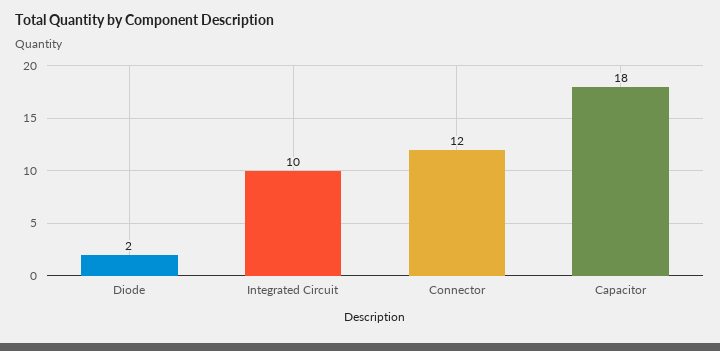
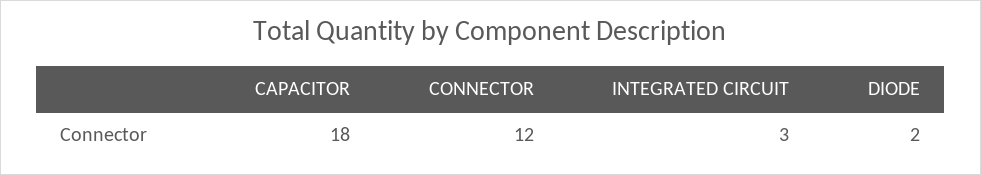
Integrated Circuit: 10 -> 3

